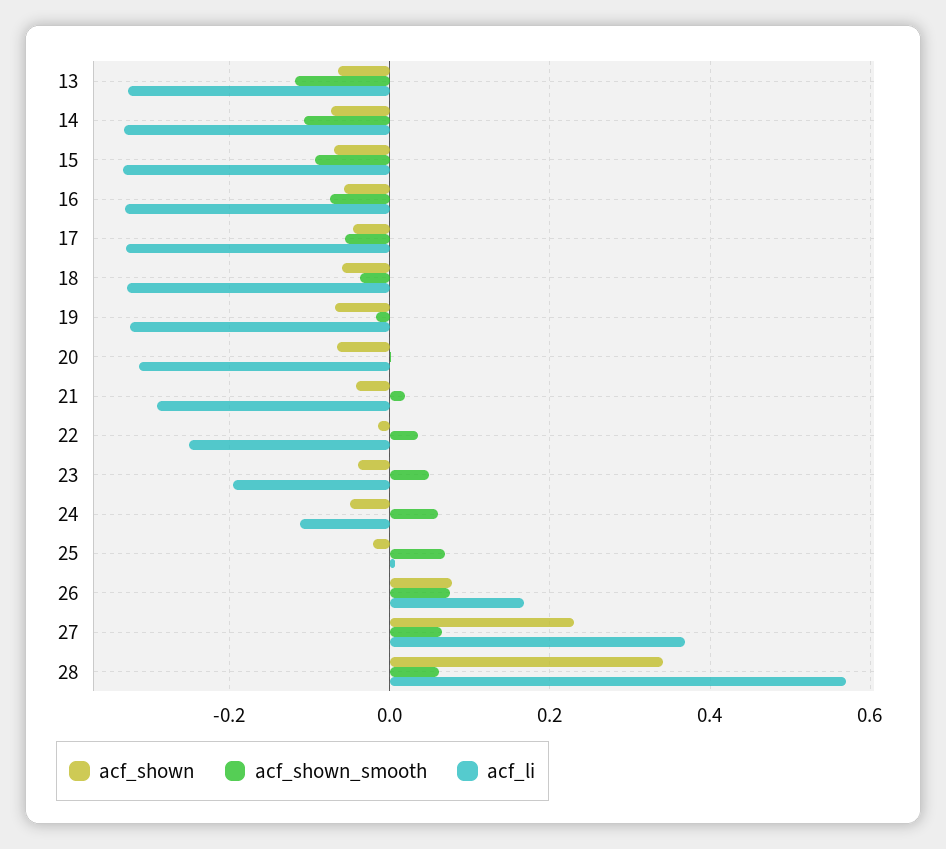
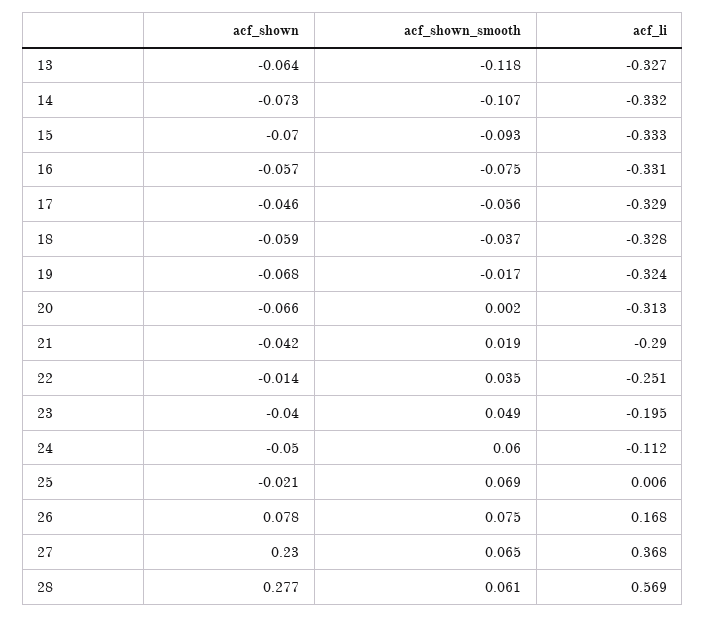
acf_shown, 28: 0.34 -> 0.277

